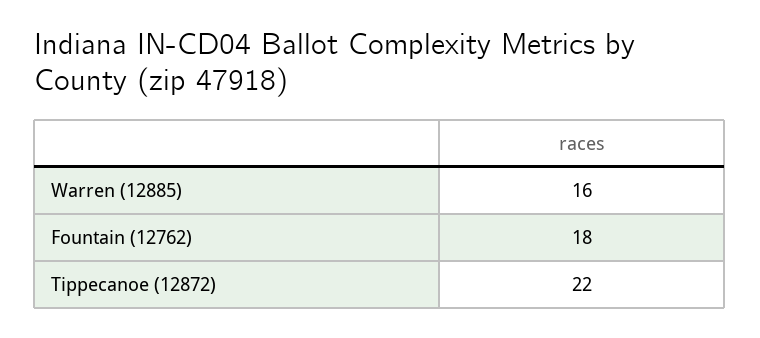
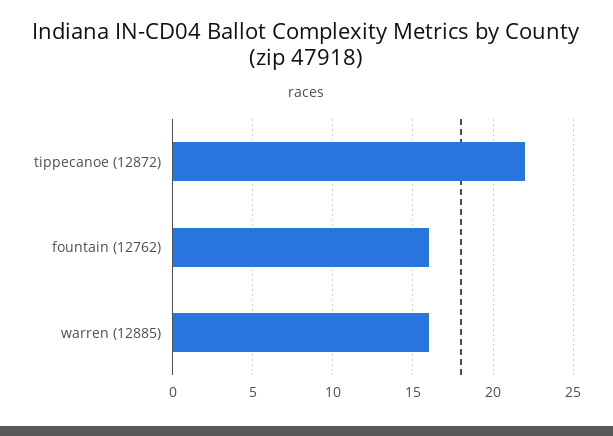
Fountain (12762): 18 -> 16

